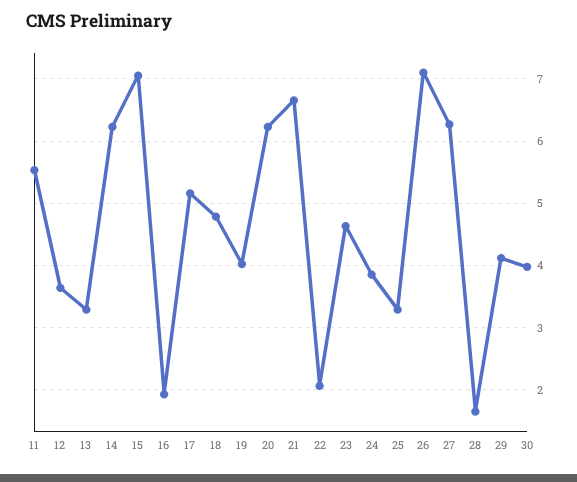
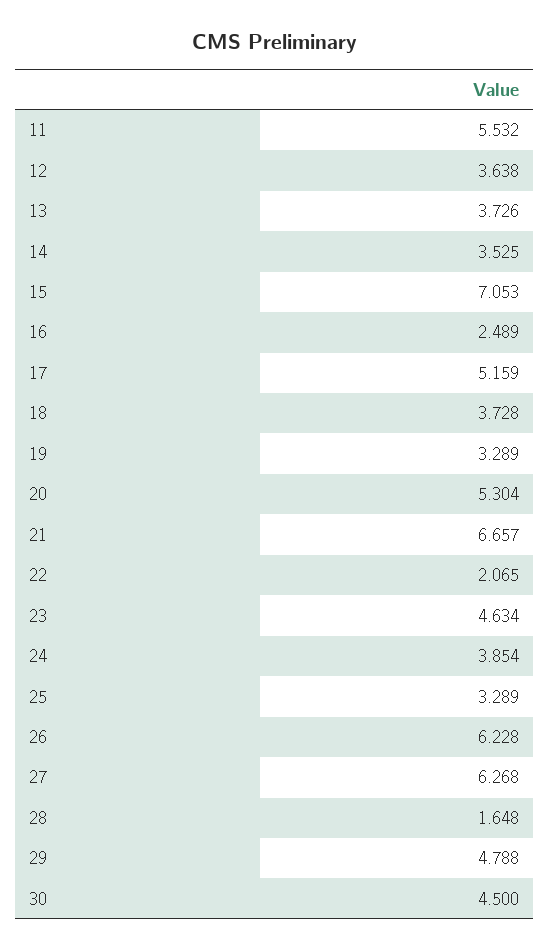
13: 3.3 -> 3.726
14: 6.2 -> 3.525
16: 1.9 -> 2.489
18: 4.8 -> 3.728
19: 4 -> 3.289
20: 6.2 -> 5.304
26: 7.1 -> 6.228
29: 4.1 -> 4.788
30: 4 -> 4.5

